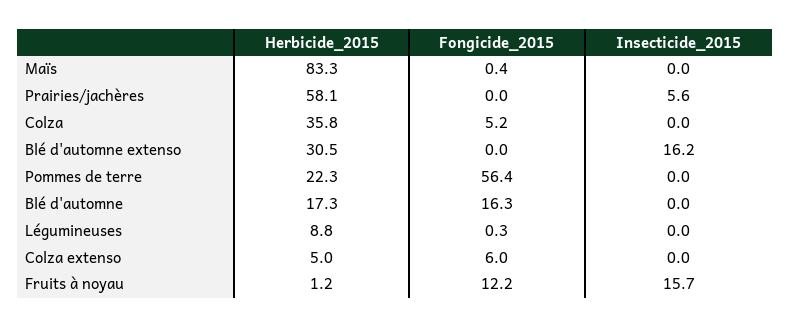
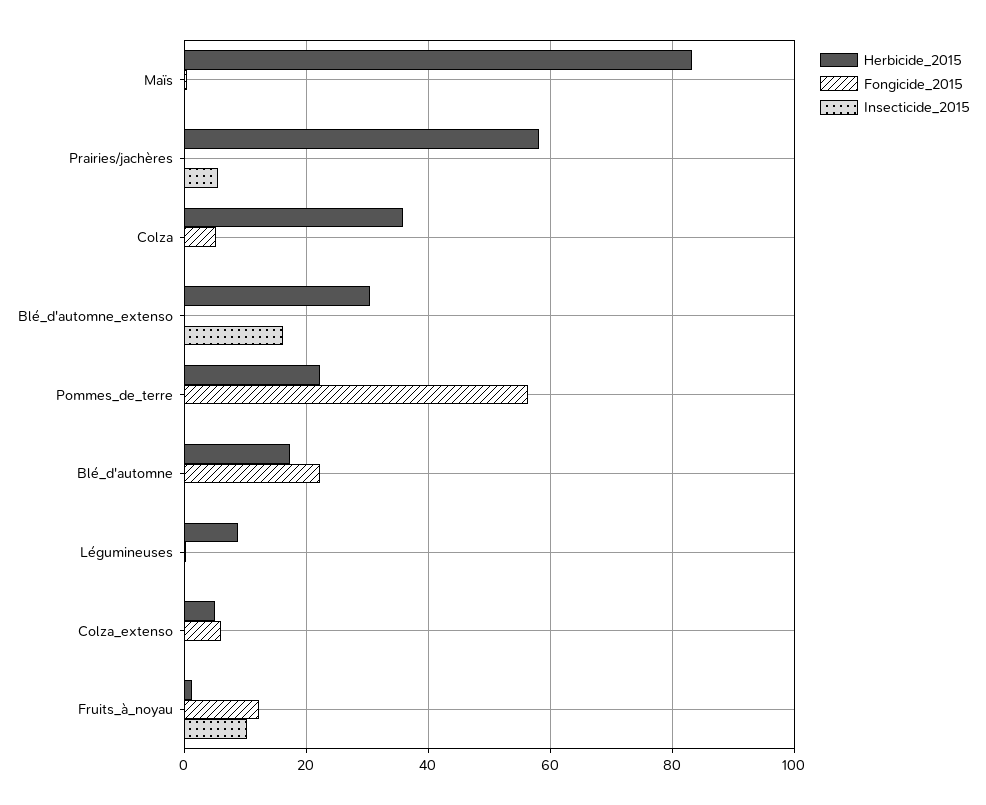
Fongicide_2015, Blé d'automne: 16.3 -> 22
Insecticide_2015, Fruits à noyau: 15.7 -> 10

